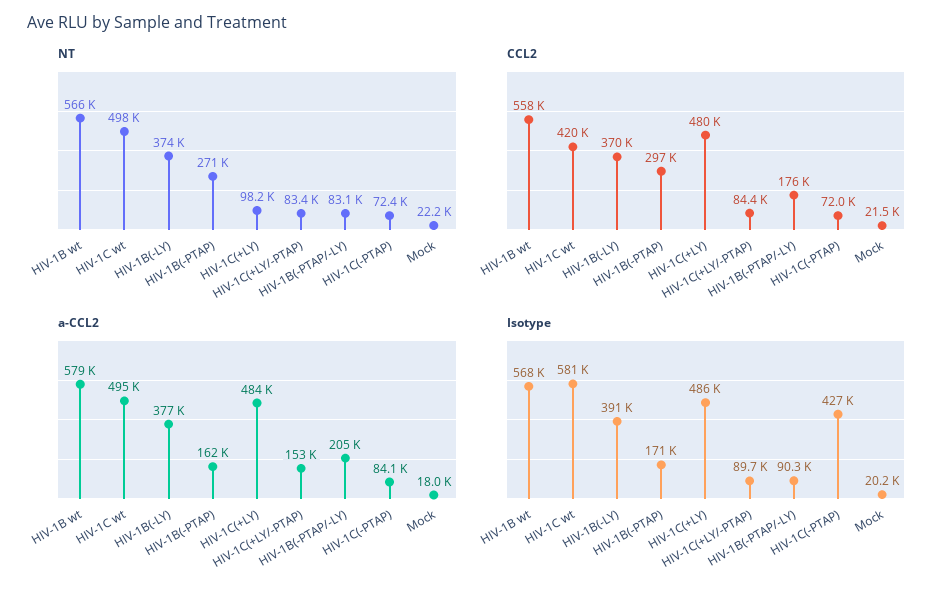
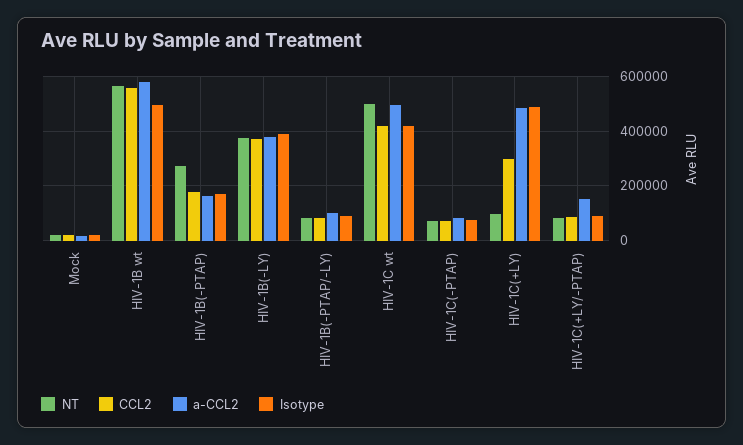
CCL2, HIV-1B(-PTAP): 297000 -> 175000
CCL2, HIV-1C(+LY): 480000 -> 300000
CCL2, HIV-1B(-PTAP/-LY): 176000 -> 75000
a-CCL2, HIV-1B(-PTAP/-LY): 205000 -> 100000
Isotype, HIV-1B wt: 568000 -> 500000
Isotype, HIV-1C wt: 581000 -> 425000
Isotype, HIV-1C(-PTAP): 427000 -> 75000

